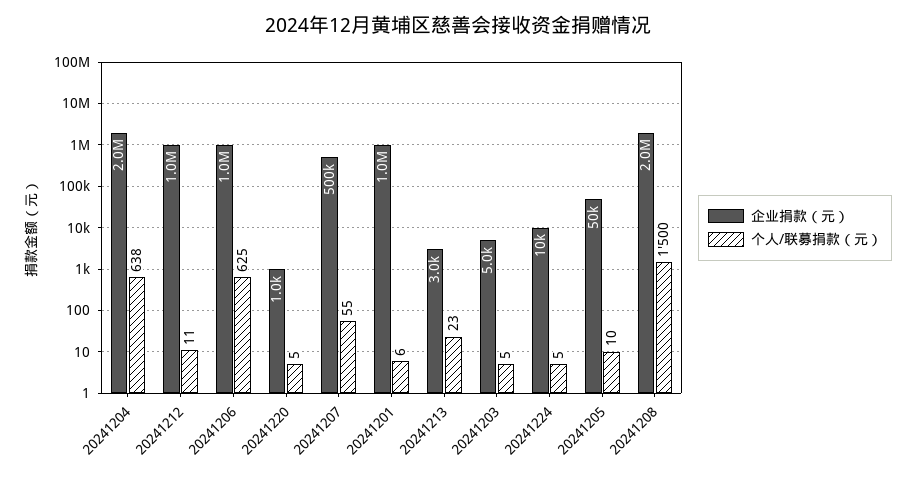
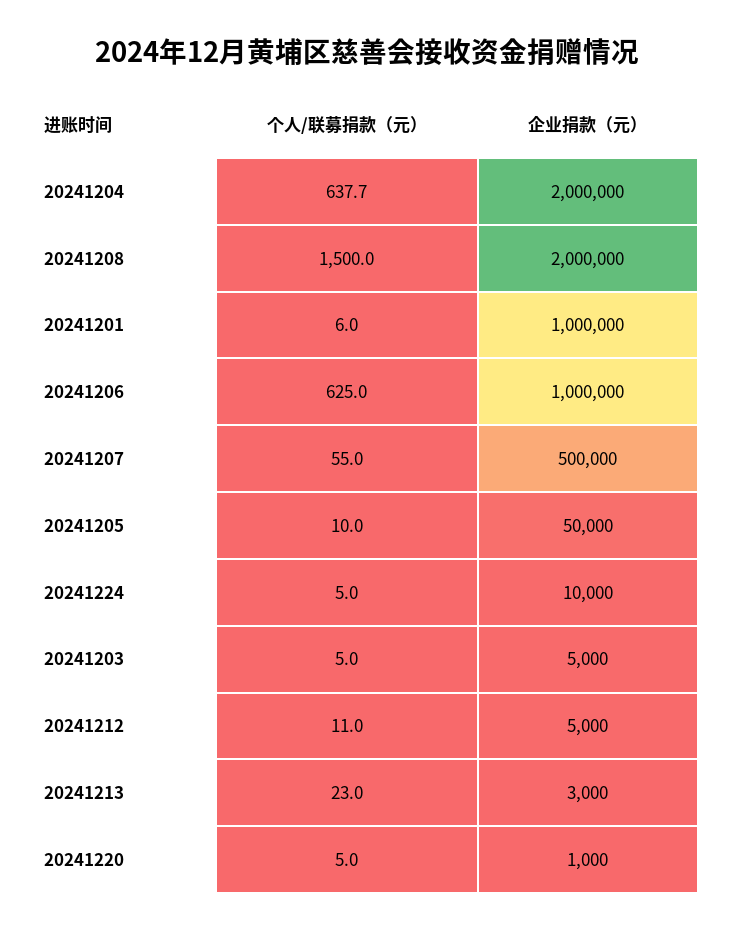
企业捐款（元）, 20241212: 1000000 -> 5000

